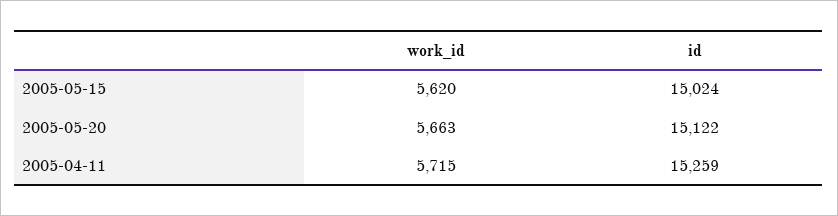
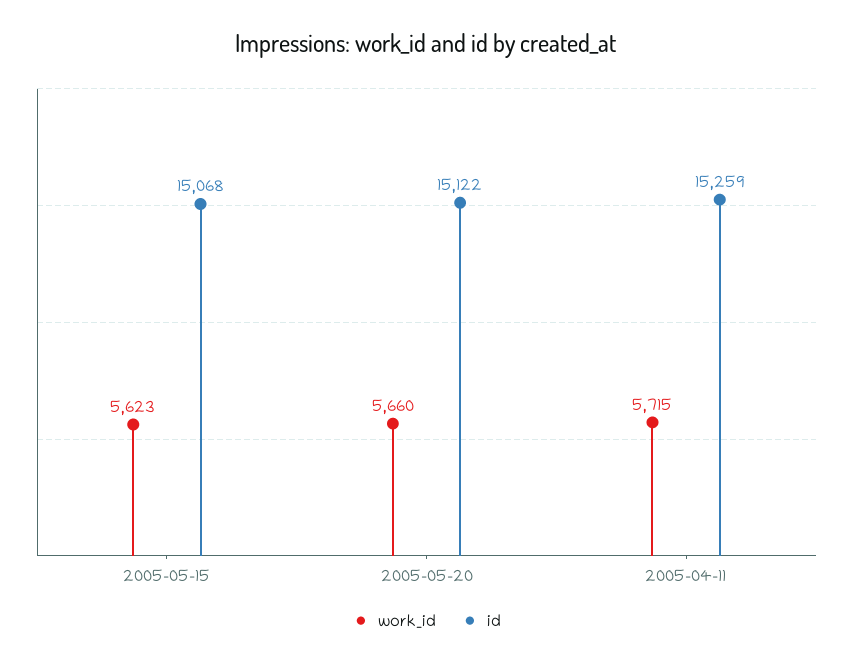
work_id, 2005-05-15: 5620 -> 5623
id, 2005-05-15: 15024 -> 15068
work_id, 2005-05-20: 5663 -> 5660

